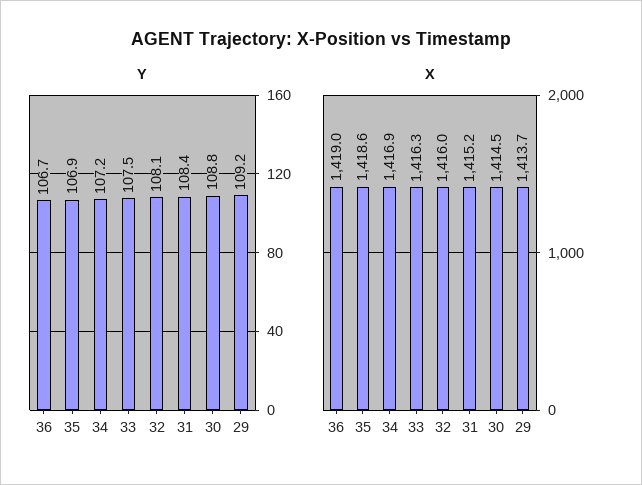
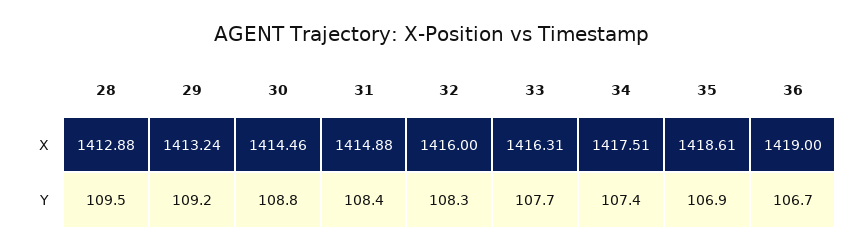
Y, 34: 107.2 -> 107.4
Y, 33: 107.5 -> 107.7
Y, 32: 108.1 -> 108.3
X, 34: 1416.9 -> 1417.51
X, 31: 1415.2 -> 1414.88
X, 29: 1413.7 -> 1413.24
X, 28: none -> 1412.88
Y, 28: none -> 109.5

